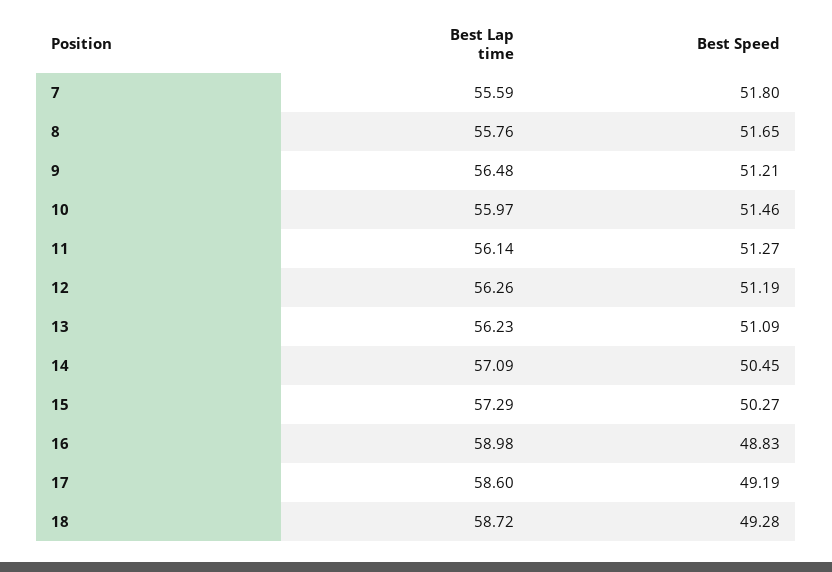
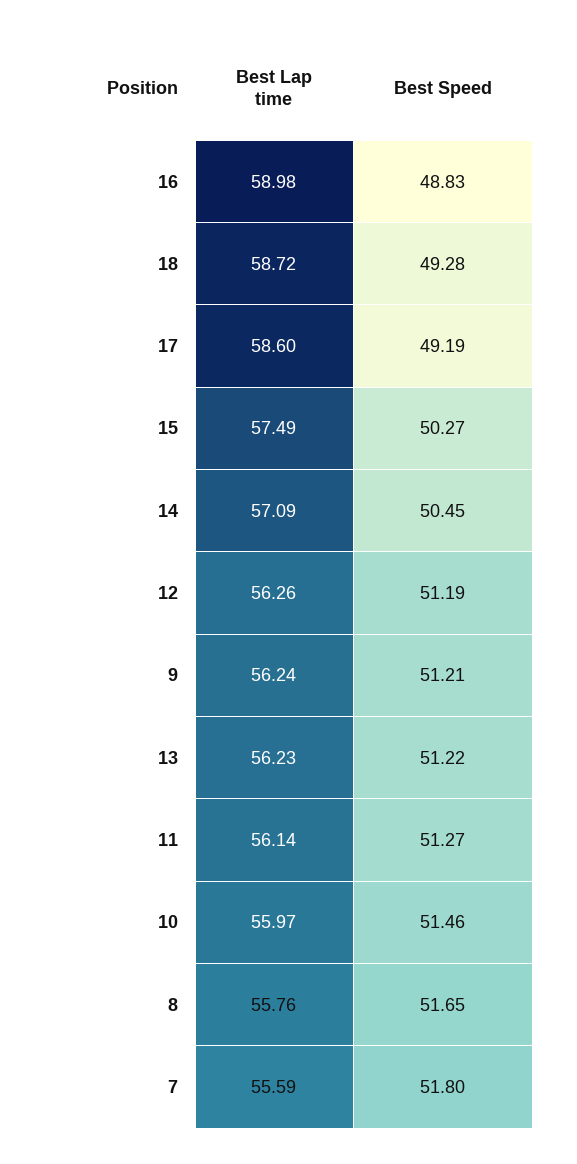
Best Lap time, 9: 56.48 -> 56.24
Best Speed, 13: 51.09 -> 51.22
Best Lap time, 15: 57.29 -> 57.49

